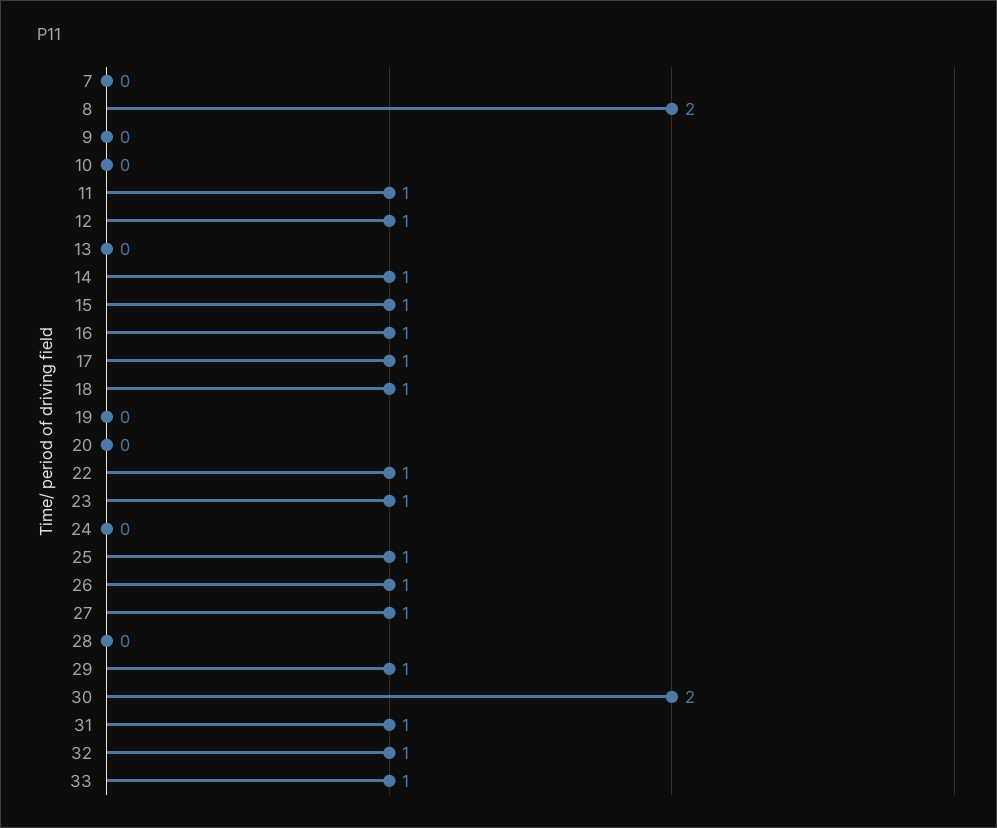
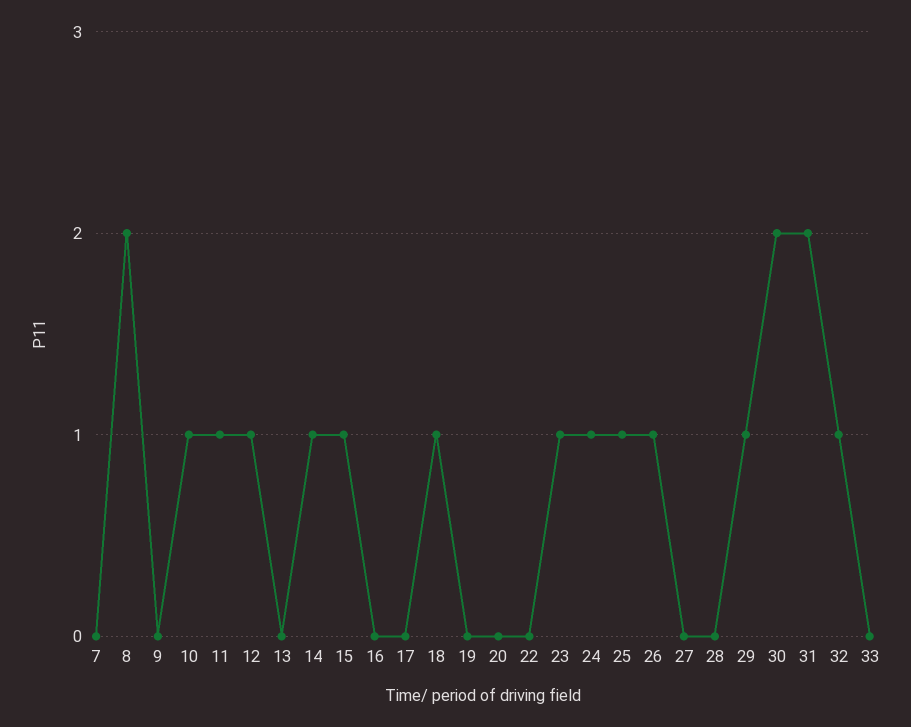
10: 0 -> 1
16: 1 -> 0
17: 1 -> 0
22: 1 -> 0
24: 0 -> 1
27: 1 -> 0
31: 1 -> 2
33: 1 -> 0

